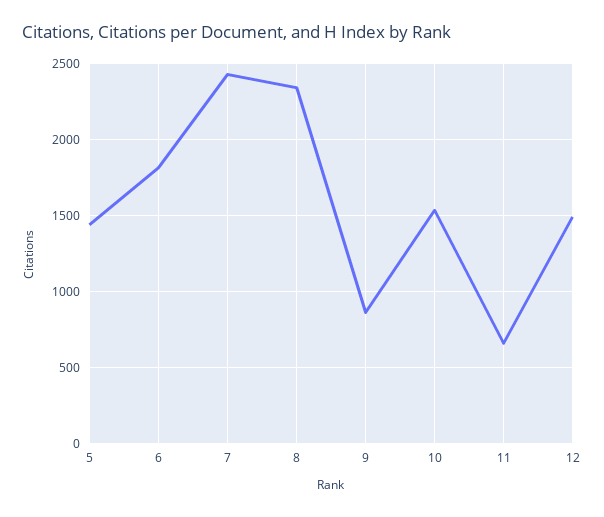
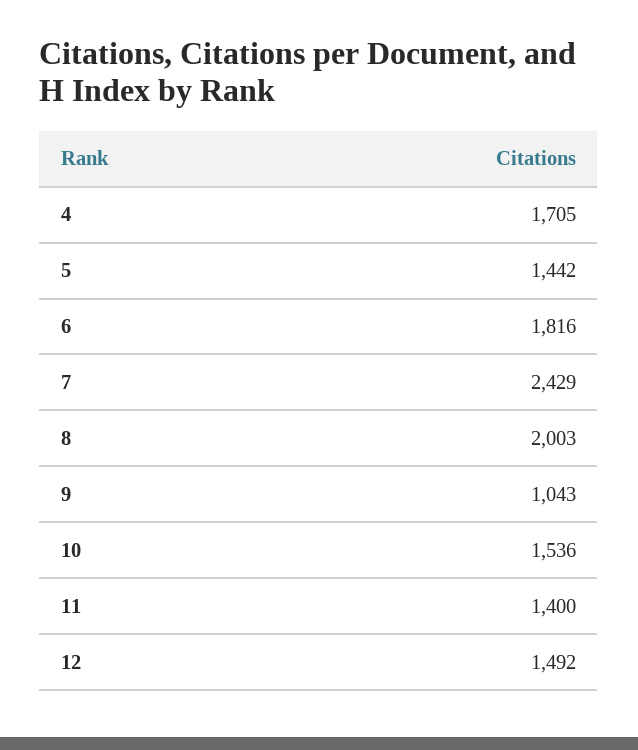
8: 2350 -> 2003
9: 850 -> 1043
11: 650 -> 1400
4: none -> 1705

